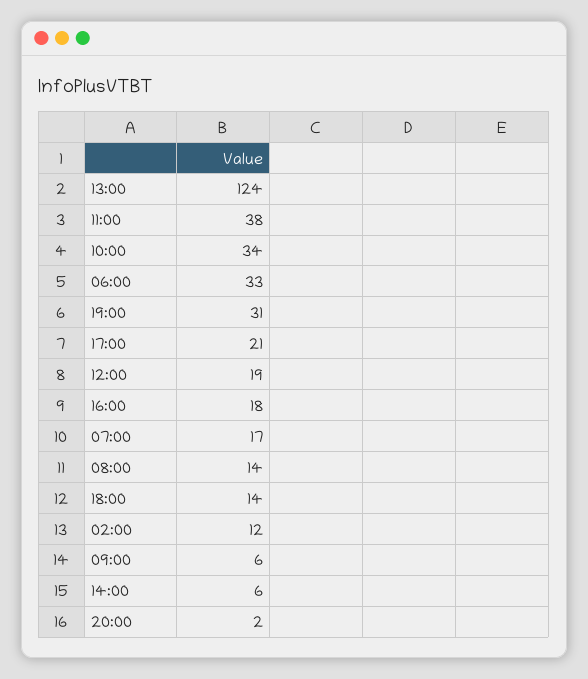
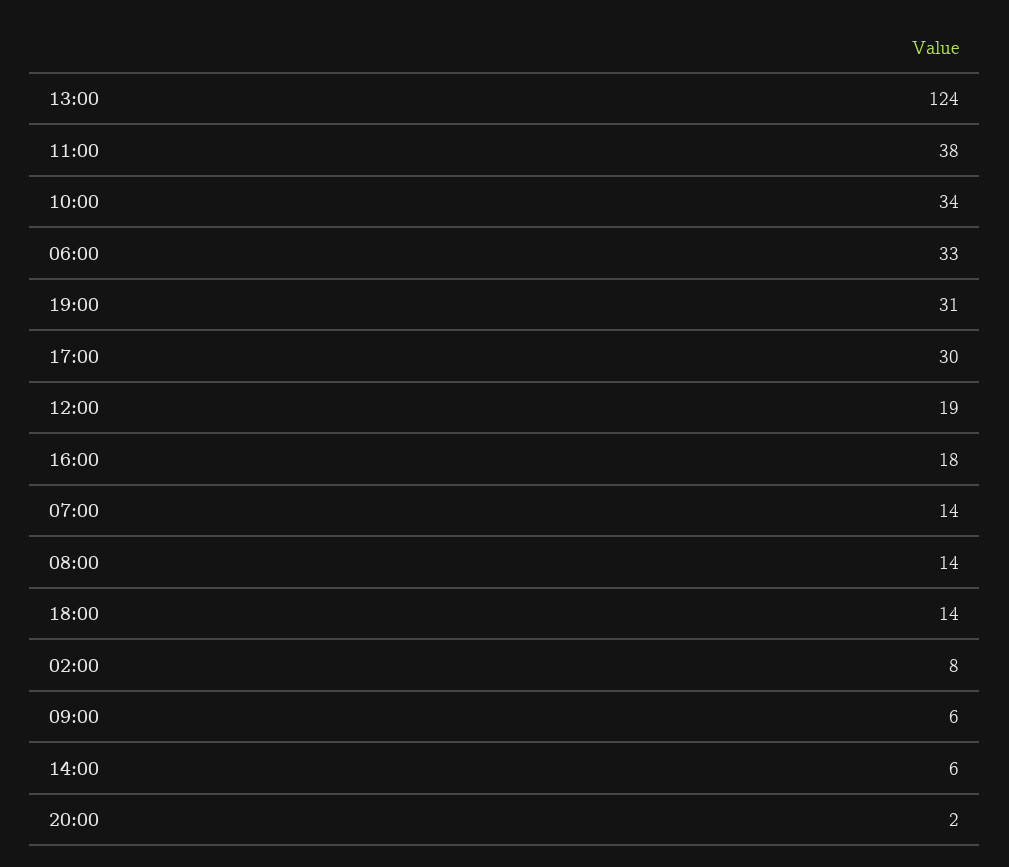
17:00: 21 -> 30
07:00: 17 -> 14
02:00: 12 -> 8

